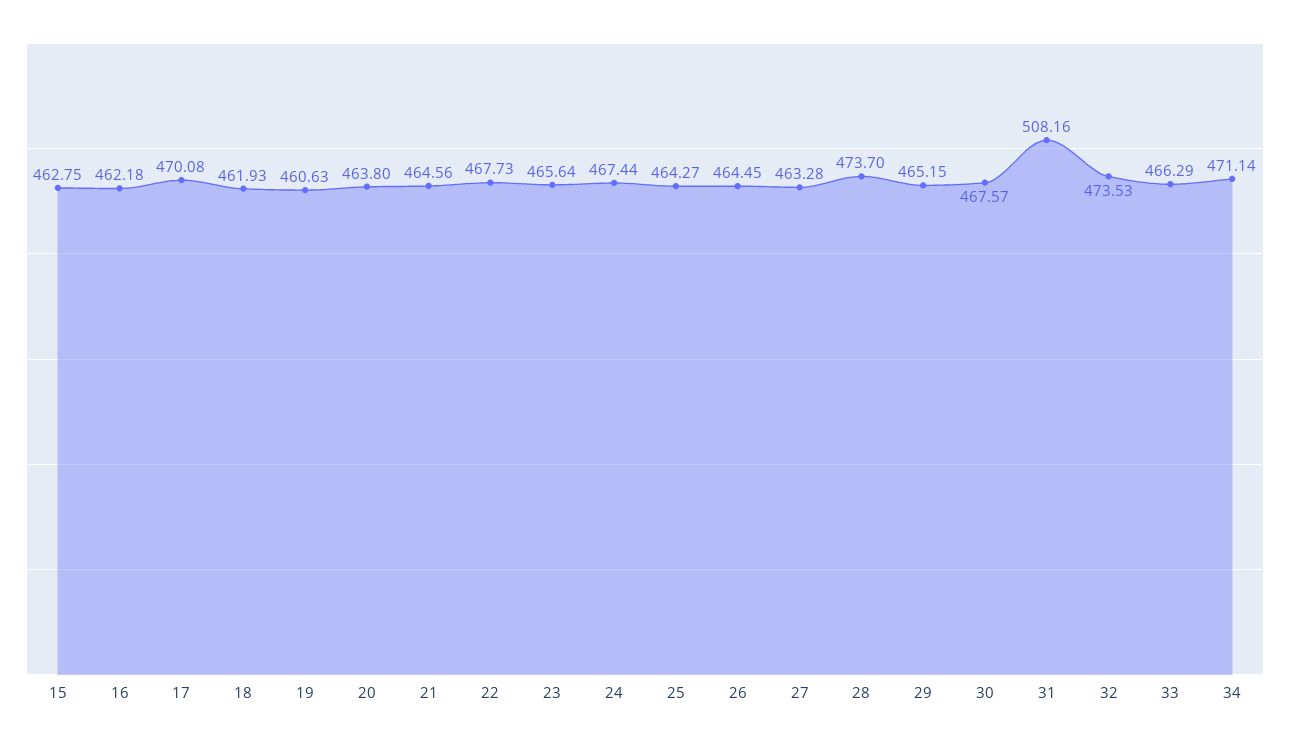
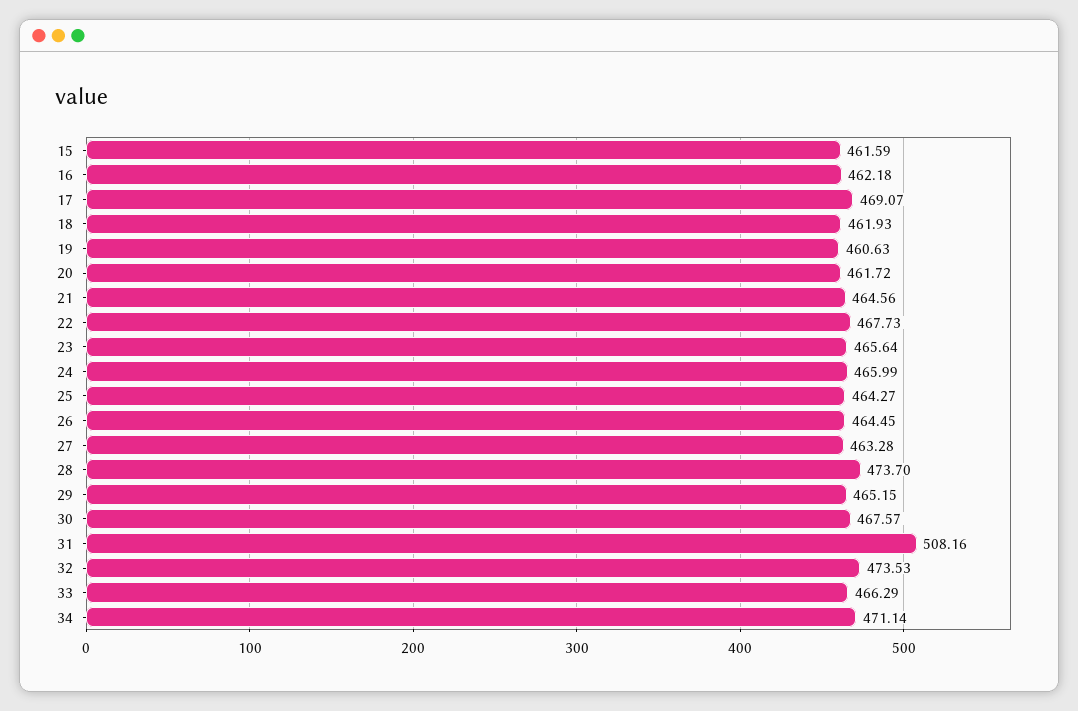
15: 462.75 -> 461.59
17: 470.08 -> 469.07
20: 463.8 -> 461.72
24: 467.44 -> 465.99

